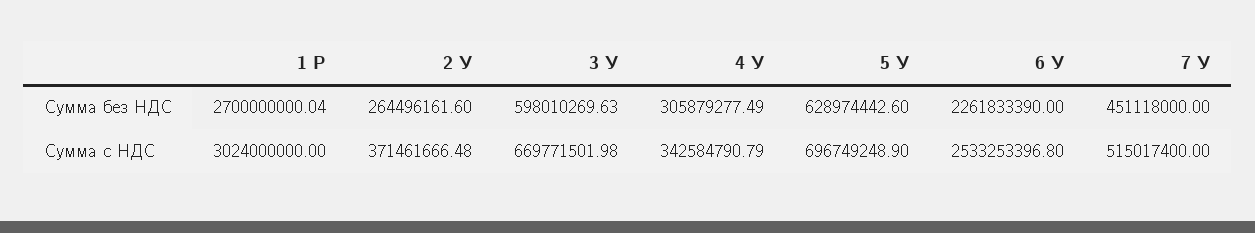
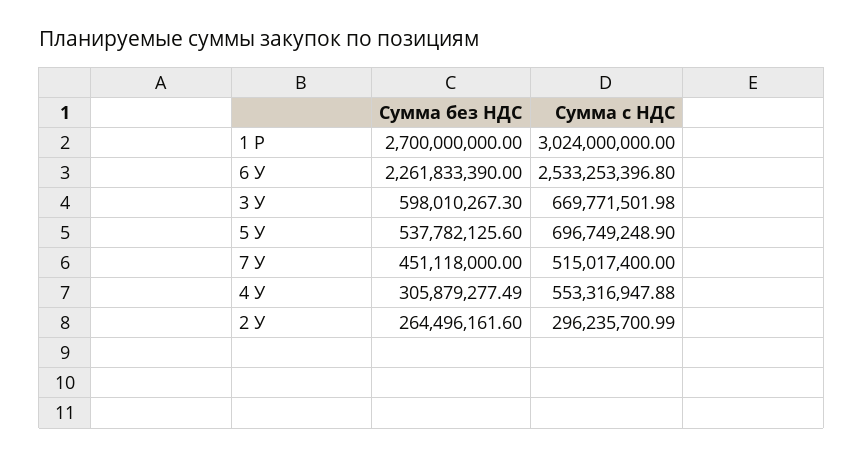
1 Р, Сумма без НДС: 2700000000.04 -> 2700000000
3 У, Сумма без НДС: 598010269.63 -> 598010267.3
5 У, Сумма без НДС: 628974442.6 -> 537782125.6
2 У, Сумма с НДС: 371461666.48 -> 296235700.99
4 У, Сумма с НДС: 342584790.79 -> 553316947.88

